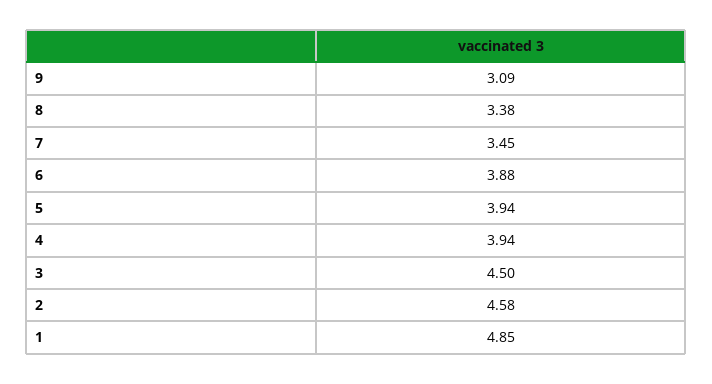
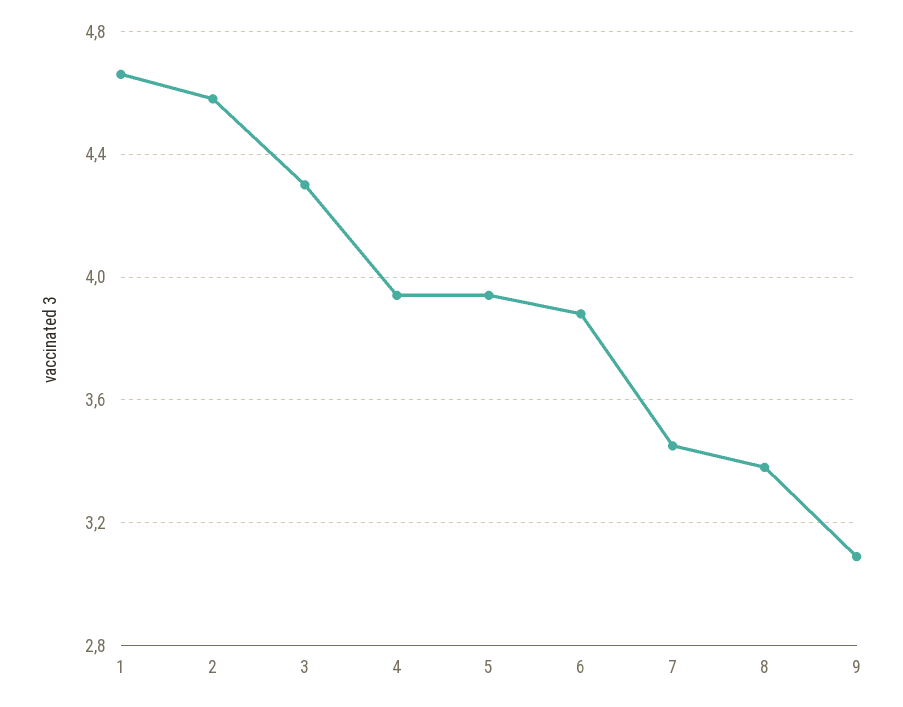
3: 4.5 -> 4.3
1: 4.85 -> 4.65

